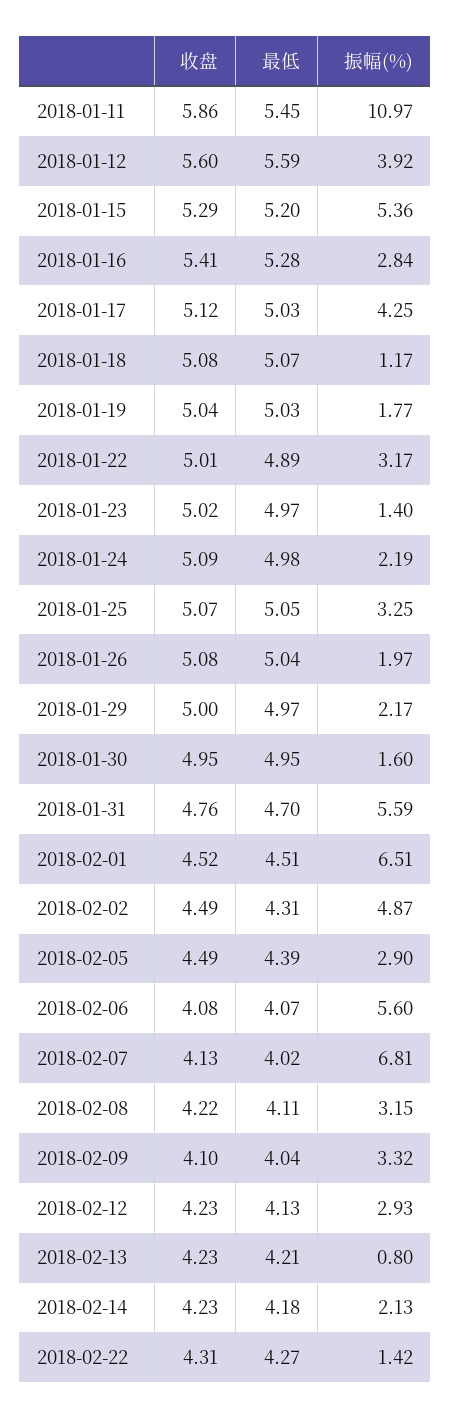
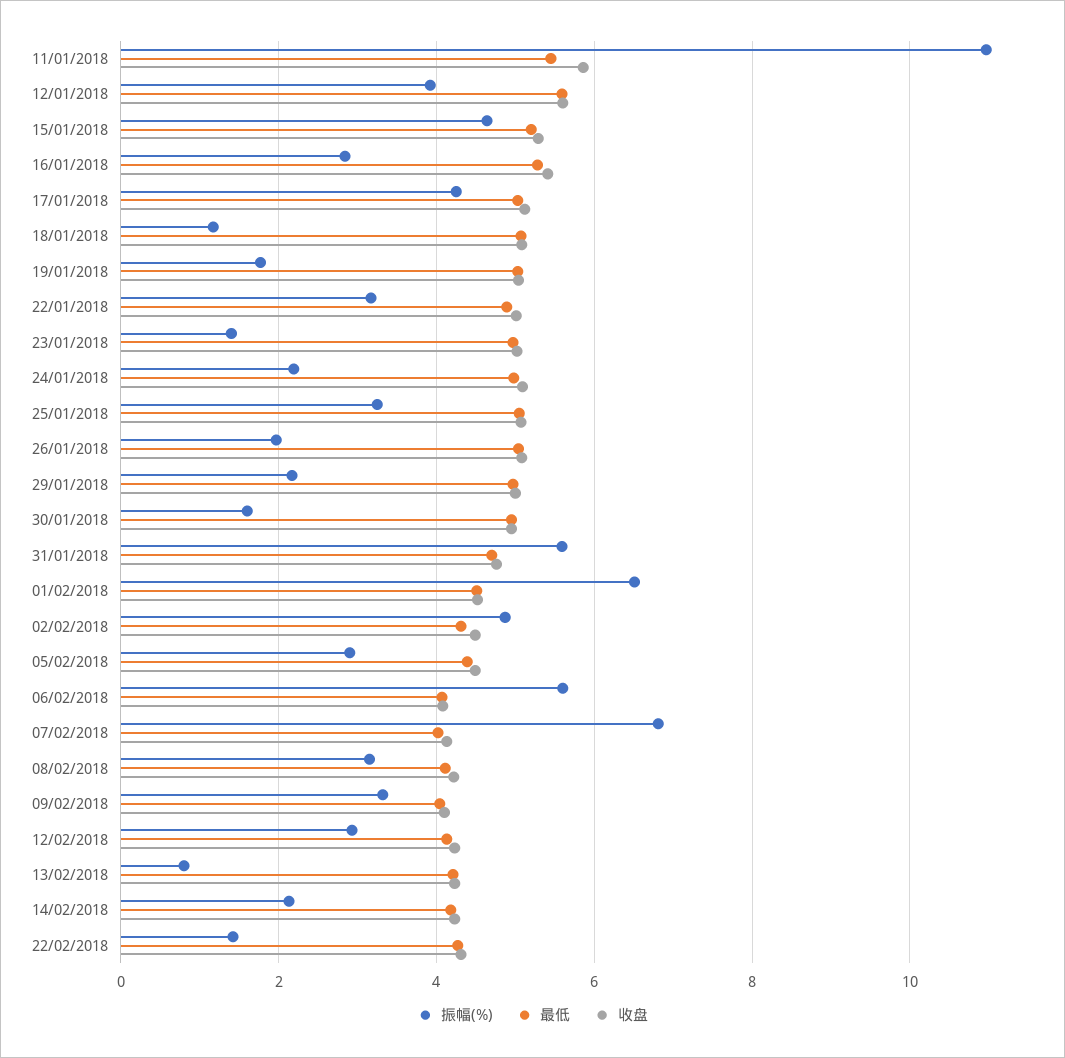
振幅(%), 2018-01-15: 5.36 -> 4.6

